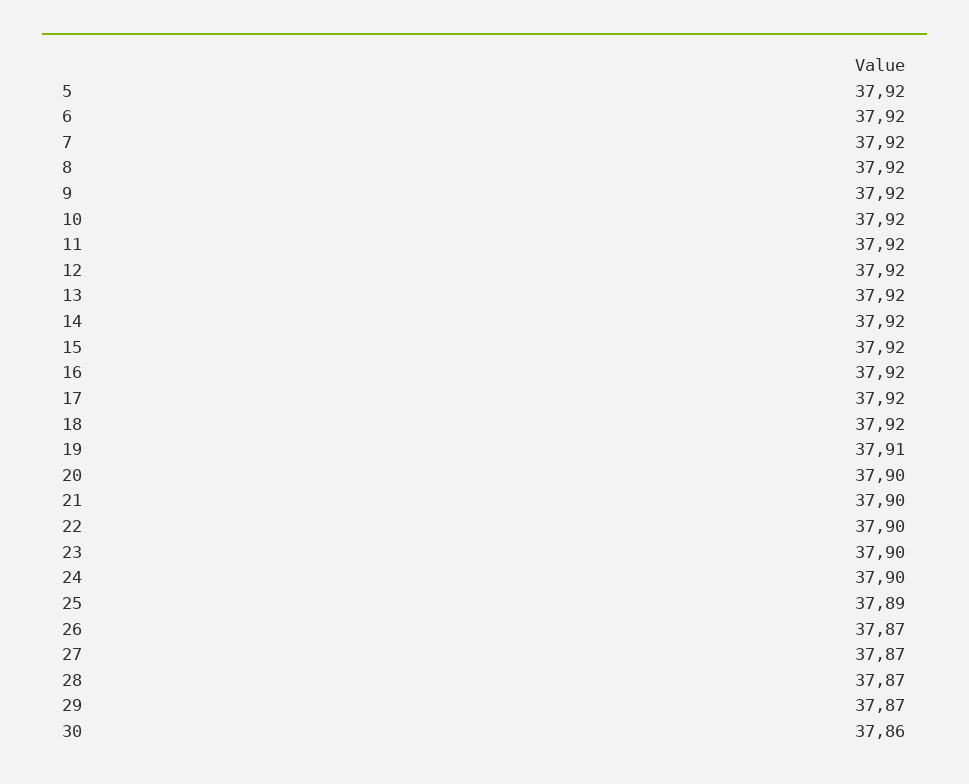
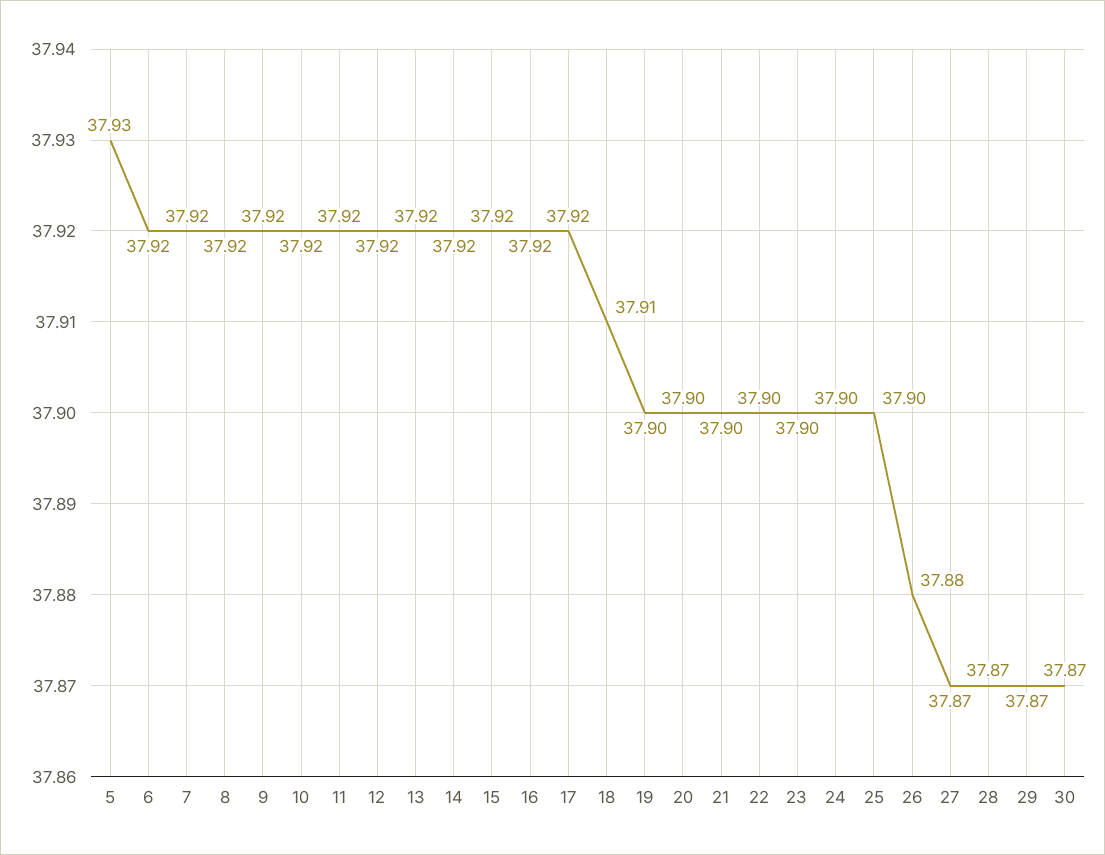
5: 37.92 -> 37.93
18: 37.92 -> 37.91
19: 37.91 -> 37.9
25: 37.89 -> 37.9
26: 37.87 -> 37.88
30: 37.86 -> 37.87

